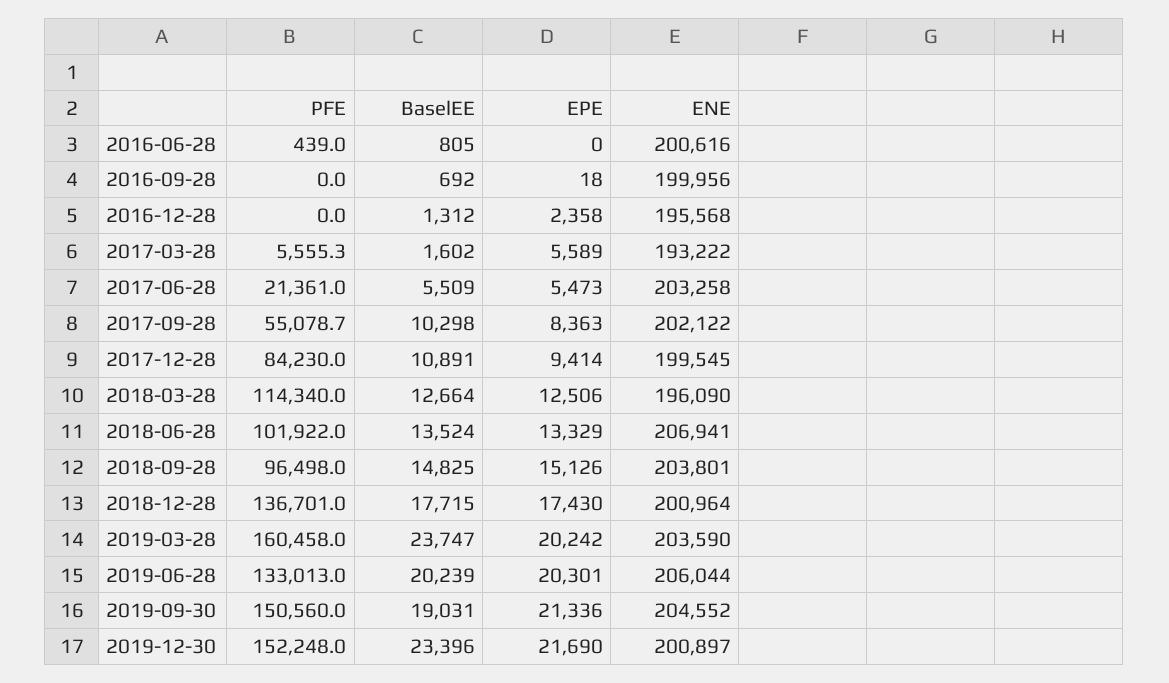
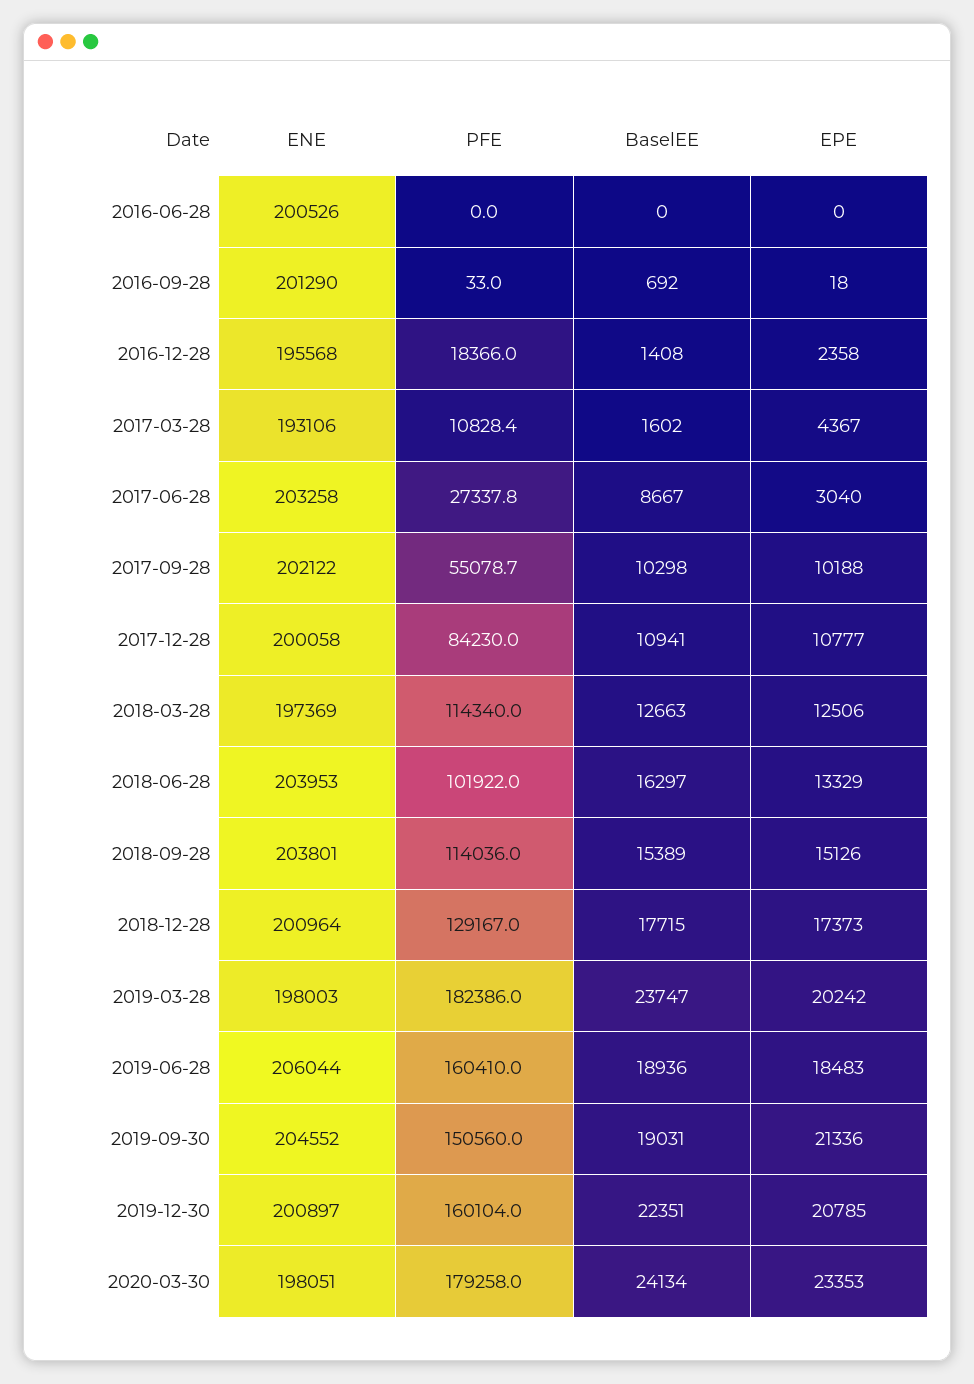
PFE, 2016-06-28: 439 -> 0
BaselEE, 2016-06-28: 805 -> 0
ENE, 2016-06-28: 200616 -> 200526
PFE, 2016-09-28: 0 -> 33
ENE, 2016-09-28: 199956 -> 201290
PFE, 2016-12-28: 0 -> 18366
BaselEE, 2016-12-28: 1312 -> 1408
PFE, 2017-03-28: 5555.3 -> 10828.4
EPE, 2017-03-28: 5589 -> 4367
ENE, 2017-03-28: 193222 -> 193106
PFE, 2017-06-28: 21361 -> 27337.8
BaselEE, 2017-06-28: 5509 -> 8667
EPE, 2017-06-28: 5473 -> 3040
EPE, 2017-09-28: 8363 -> 10188
BaselEE, 2017-12-28: 10891 -> 10941
EPE, 2017-12-28: 9414 -> 10777
ENE, 2017-12-28: 199545 -> 200058
BaselEE, 2018-03-28: 12664 -> 12663
ENE, 2018-03-28: 196090 -> 197369
BaselEE, 2018-06-28: 13524 -> 16297
ENE, 2018-06-28: 206941 -> 203953
PFE, 2018-09-28: 96498 -> 114036
BaselEE, 2018-09-28: 14825 -> 15389
PFE, 2018-12-28: 136701 -> 129167
EPE, 2018-12-28: 17430 -> 17373
PFE, 2019-03-28: 160458 -> 182386
ENE, 2019-03-28: 203590 -> 198003
PFE, 2019-06-28: 133013 -> 160410
BaselEE, 2019-06-28: 20239 -> 18936
EPE, 2019-06-28: 20301 -> 18483
PFE, 2019-12-30: 152248 -> 160104
BaselEE, 2019-12-30: 23396 -> 22351
EPE, 2019-12-30: 21690 -> 20785
ENE, 2020-03-30: none -> 198051
PFE, 2020-03-30: none -> 179258
BaselEE, 2020-03-30: none -> 24134
EPE, 2020-03-30: none -> 23353

